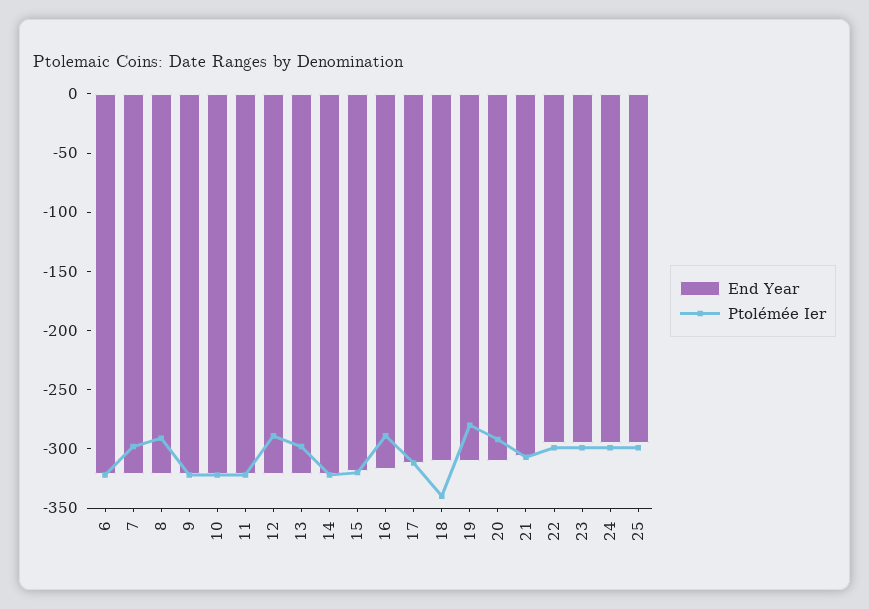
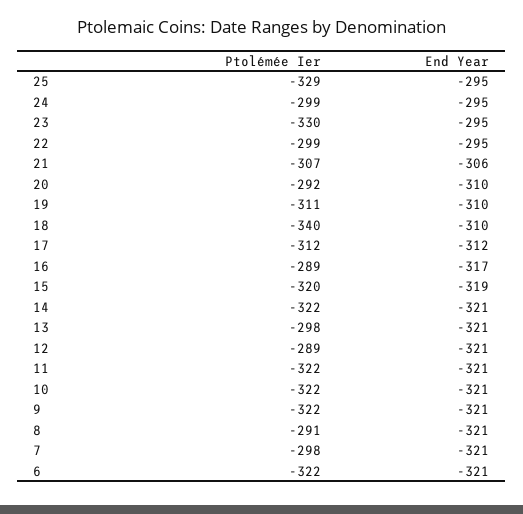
Ptolémée Ier, 19: -280 -> -311
Ptolémée Ier, 23: -300 -> -330
Ptolémée Ier, 25: -300 -> -329

